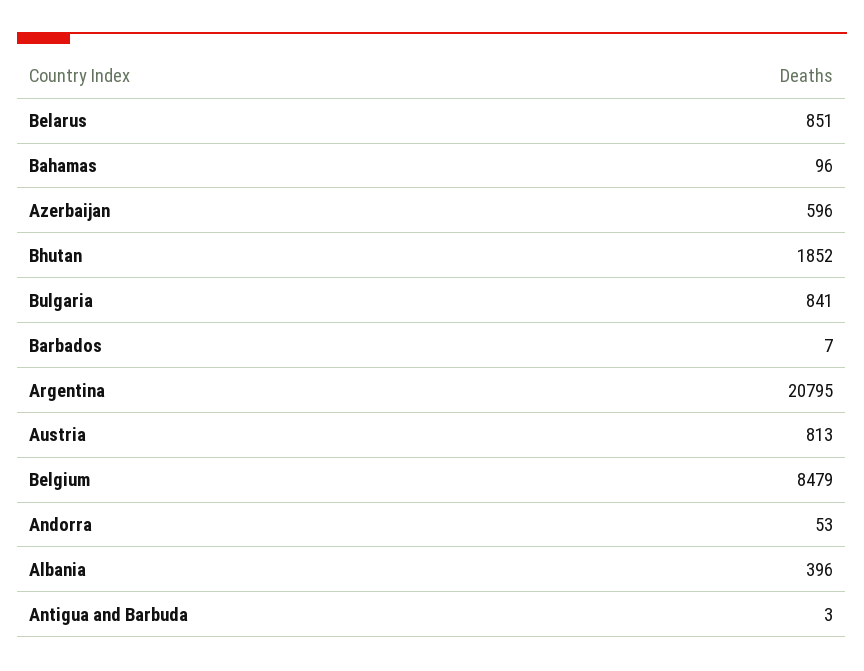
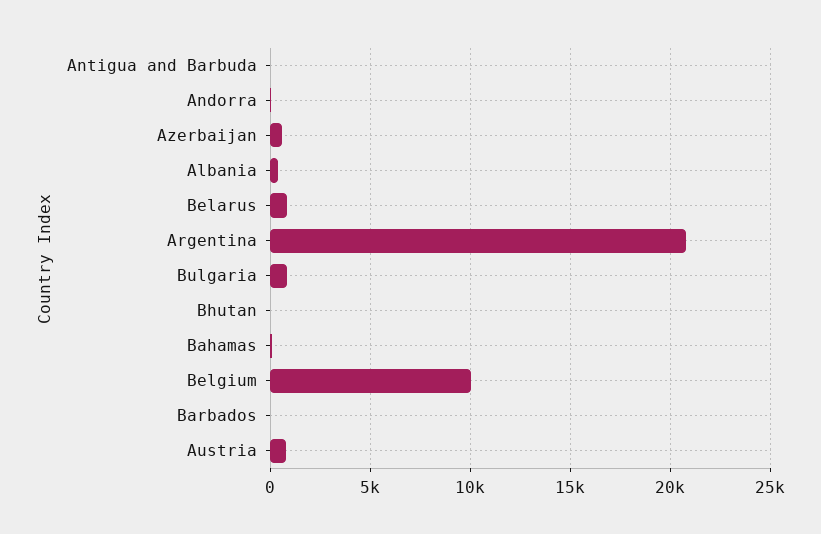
Bhutan: 1852 -> 0
Belgium: 8479 -> 10000

